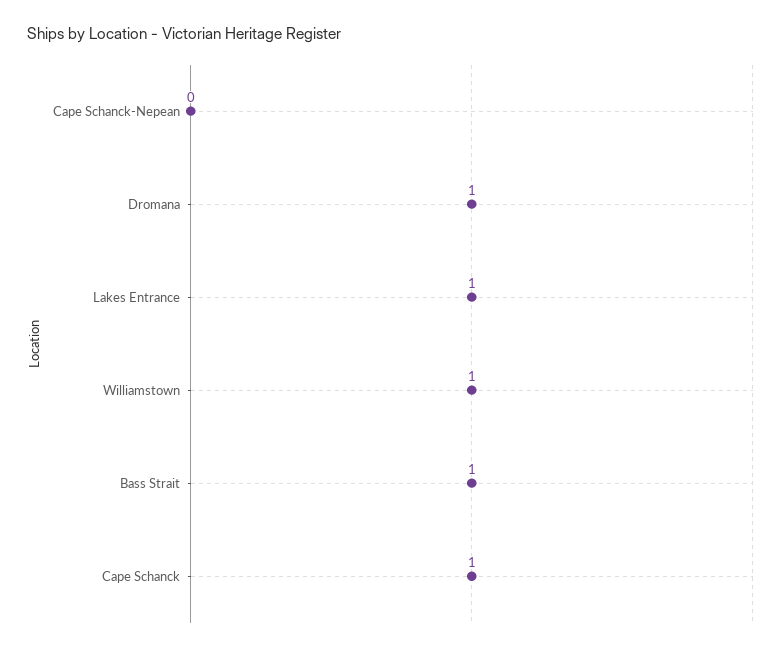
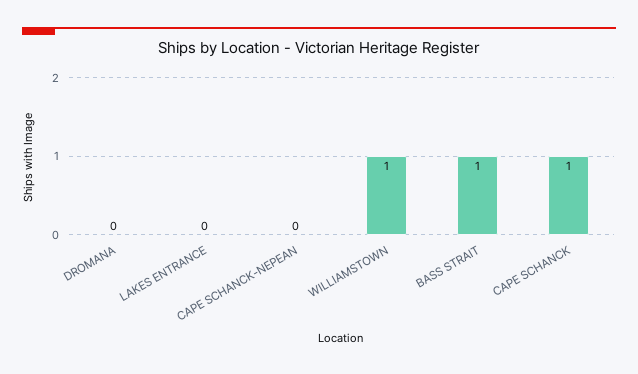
Dromana: 1 -> 0
Lakes Entrance: 1 -> 0

